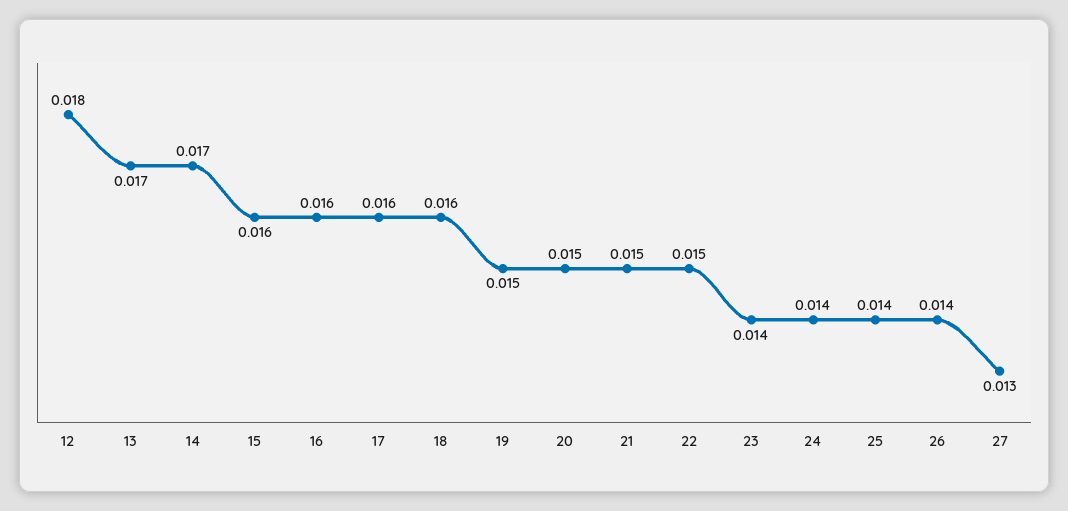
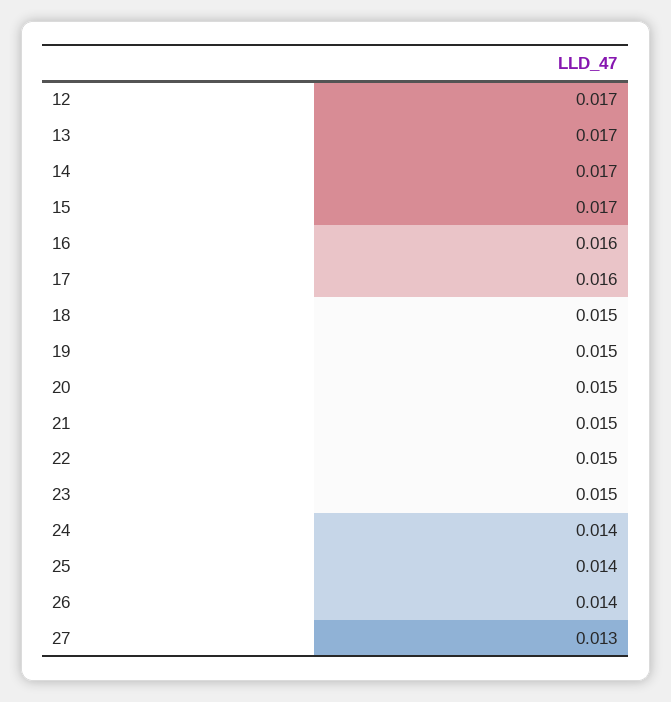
12: 0.018 -> 0.017
15: 0.016 -> 0.017
18: 0.016 -> 0.015
23: 0.014 -> 0.015

